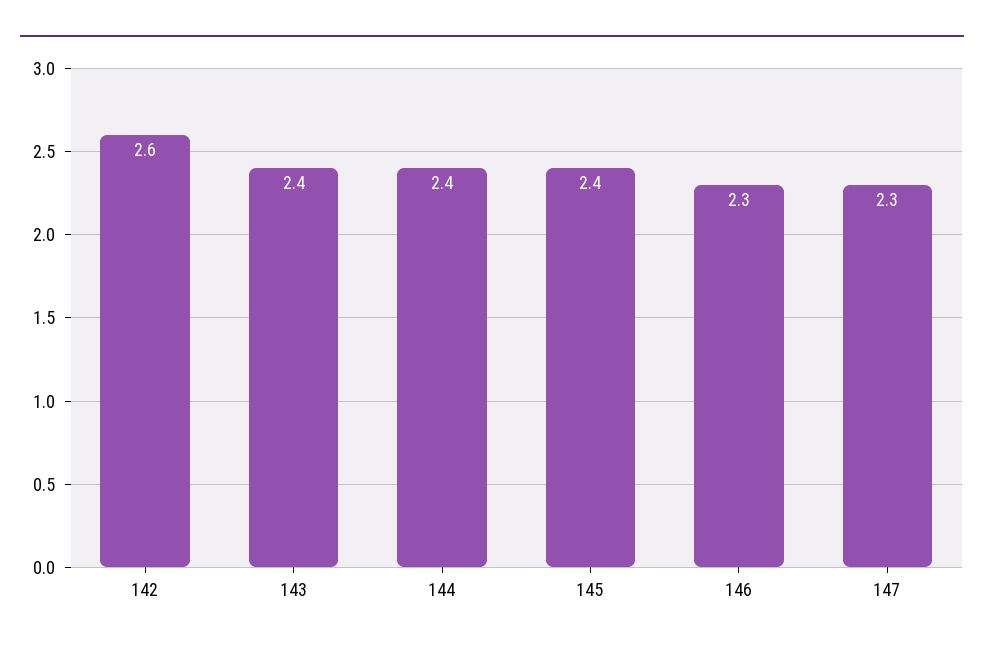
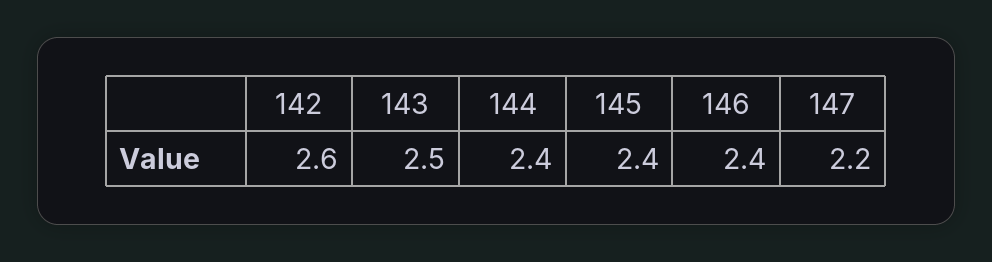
143: 2.4 -> 2.5
146: 2.3 -> 2.4
147: 2.3 -> 2.2

